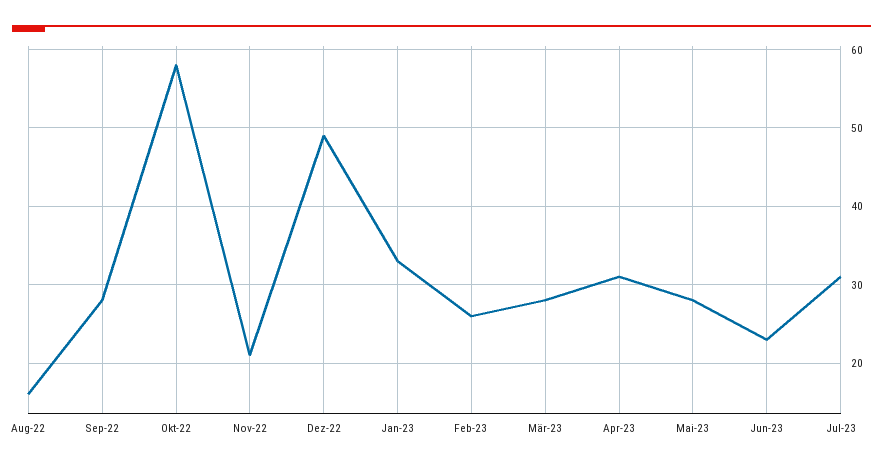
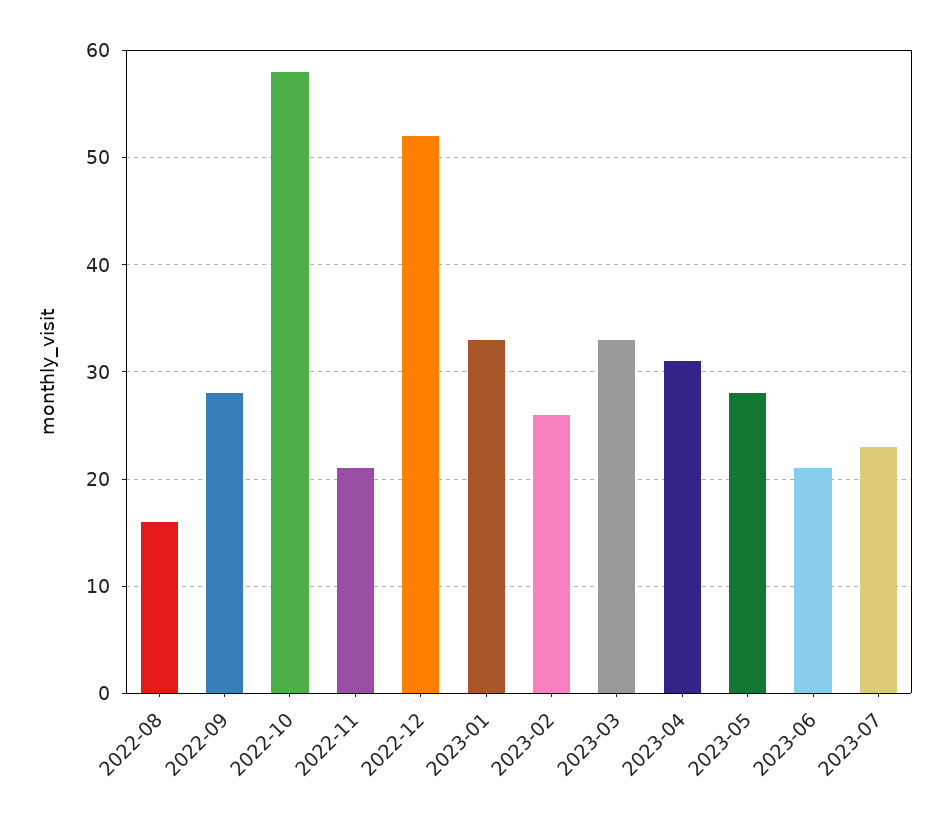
Dez-22: 49 -> 52
Mär-23: 28 -> 33
Jun-23: 23 -> 21
Jul-23: 31 -> 23

